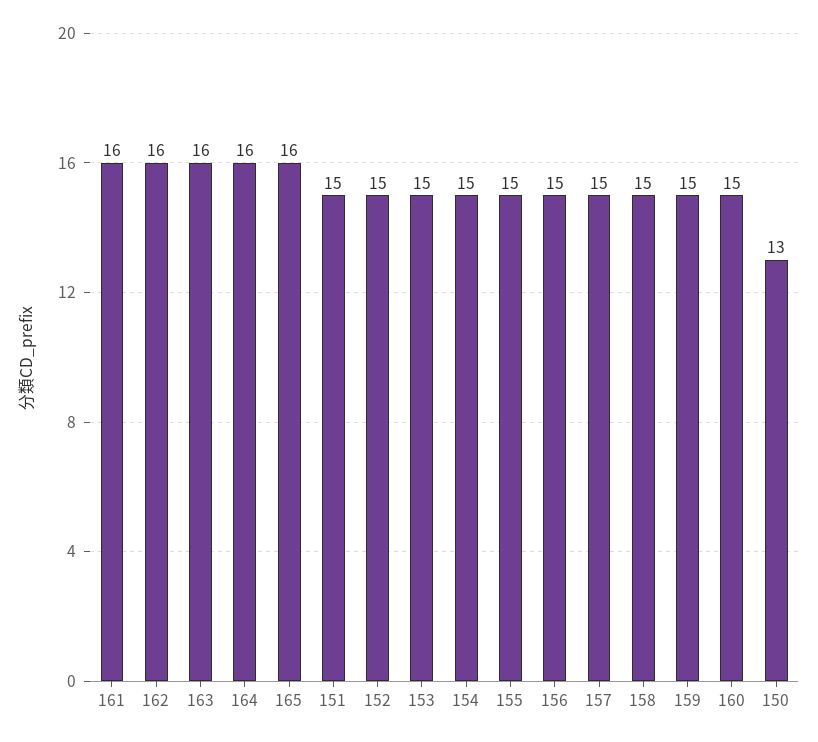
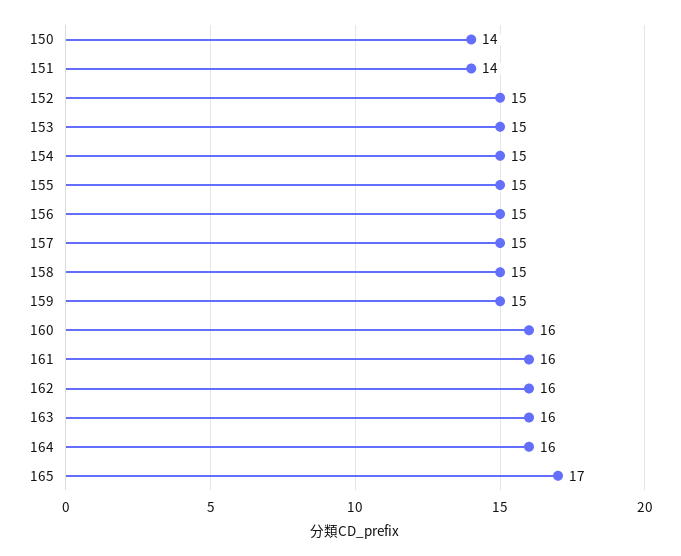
165: 16 -> 17
151: 15 -> 14
160: 15 -> 16
150: 13 -> 14

